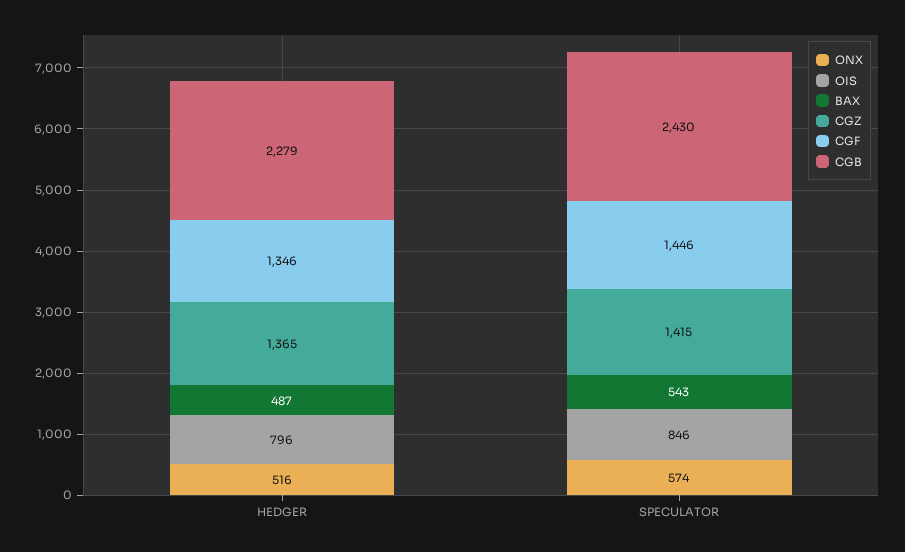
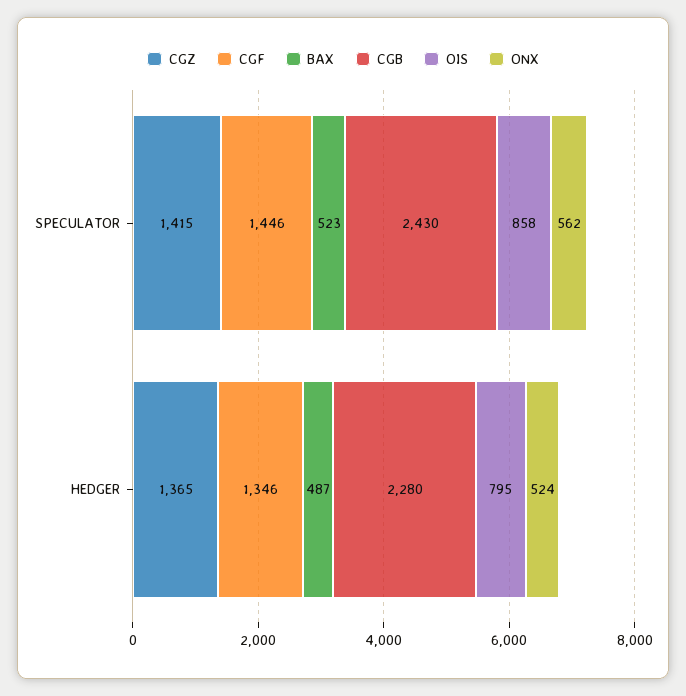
ONX, HEDGER: 516 -> 524
OIS, HEDGER: 796 -> 795
CGB, HEDGER: 2279 -> 2280
ONX, SPECULATOR: 574 -> 562
OIS, SPECULATOR: 846 -> 858
BAX, SPECULATOR: 543 -> 523

